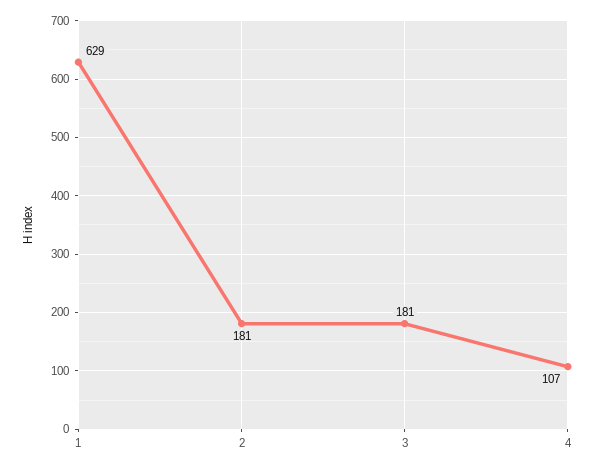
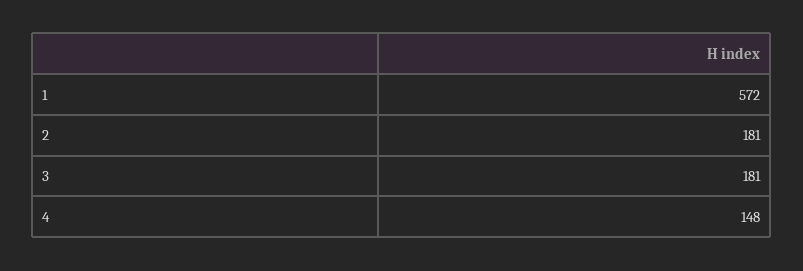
1: 629 -> 572
4: 107 -> 148

